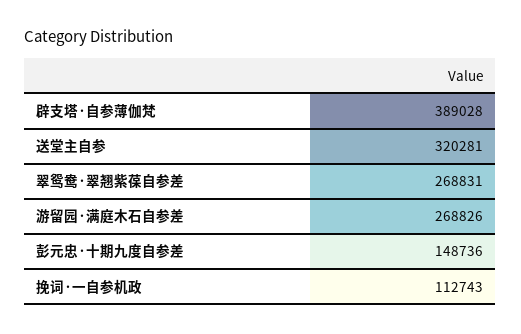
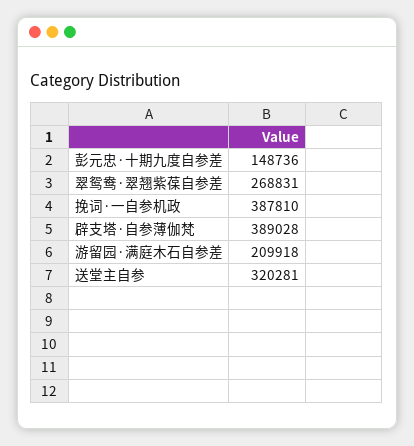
游留园·满庭木石自参差: 268826 -> 209918
挽词·一自参机政: 112743 -> 387810

